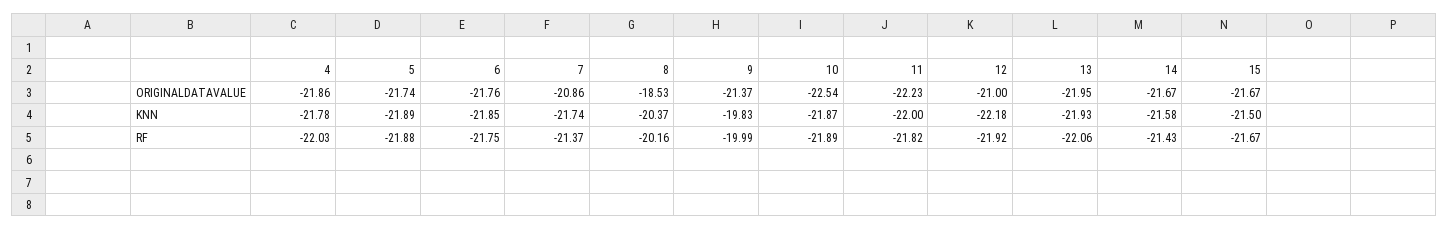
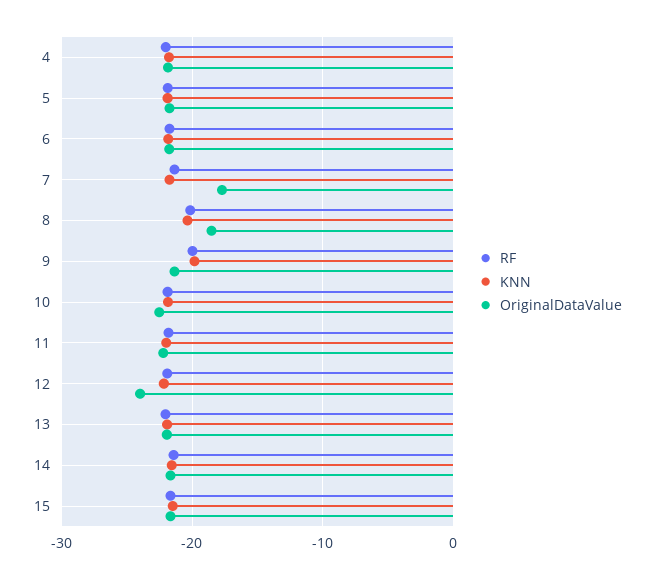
ORIGINALDATAVALUE, 7: -20.86 -> -18
ORIGINALDATAVALUE, 12: -21 -> -24

